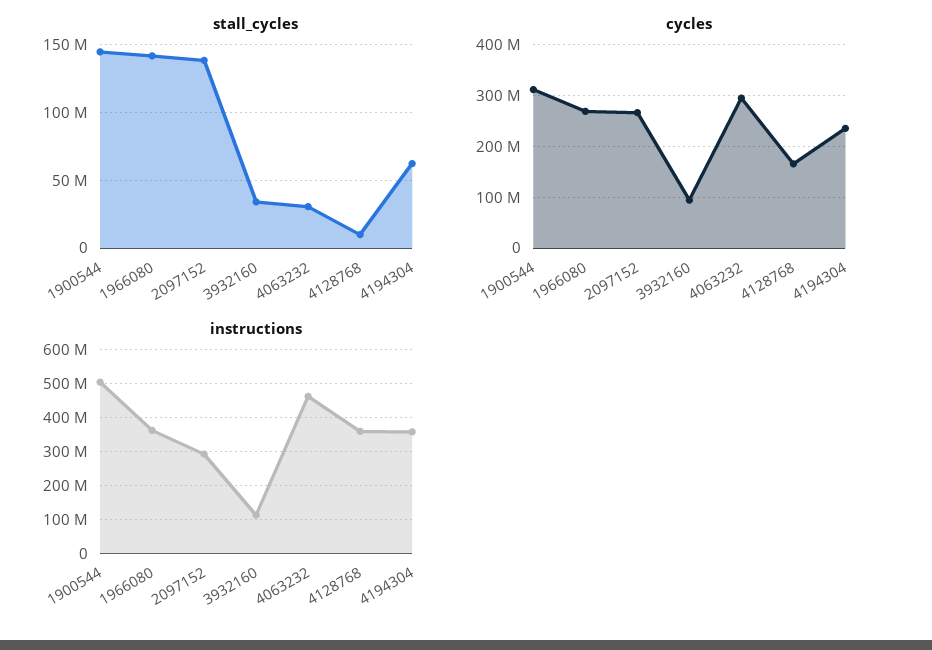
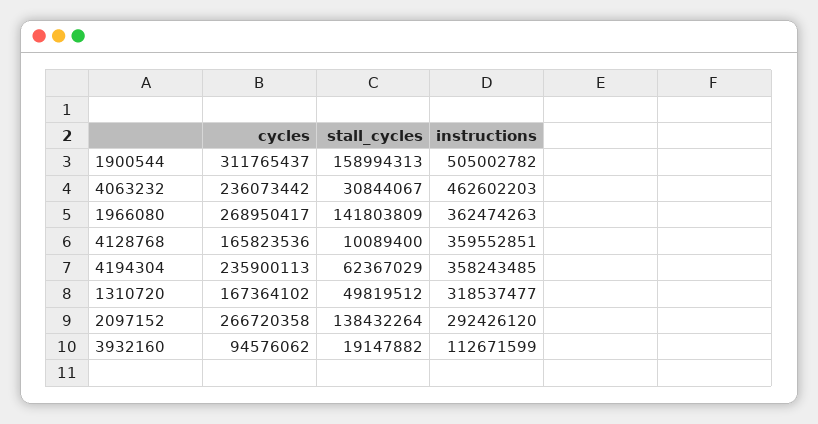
stall_cycles, 1900544: 145000000 -> 158994313
stall_cycles, 3932160: 35000000 -> 19147882
cycles, 4063232: 300000000 -> 236073442
cycles, 1310720: none -> 167364102
stall_cycles, 1310720: none -> 49819512
instructions, 1310720: none -> 318537477

